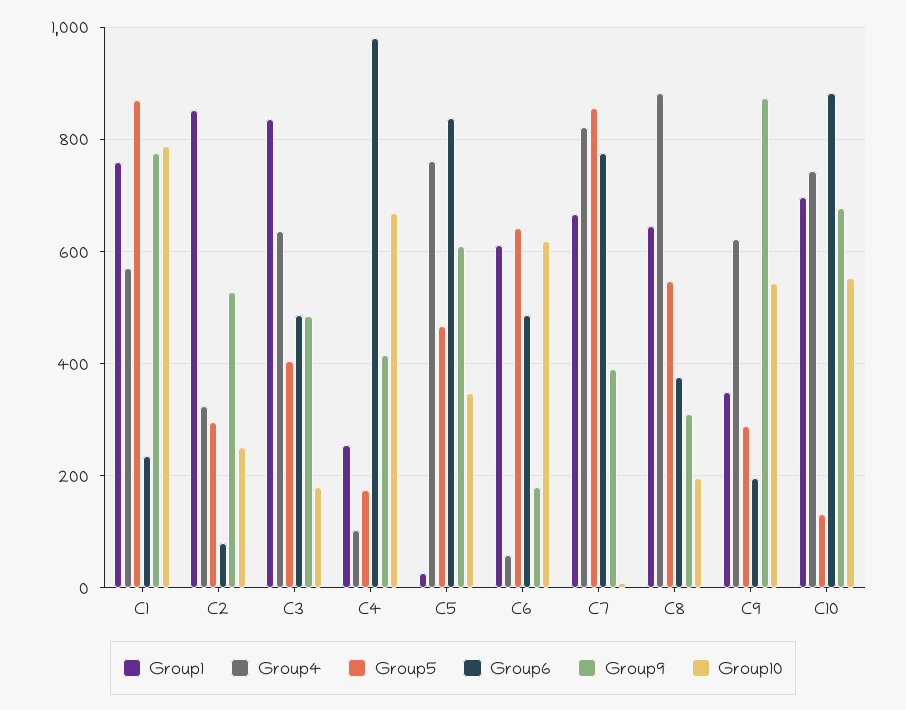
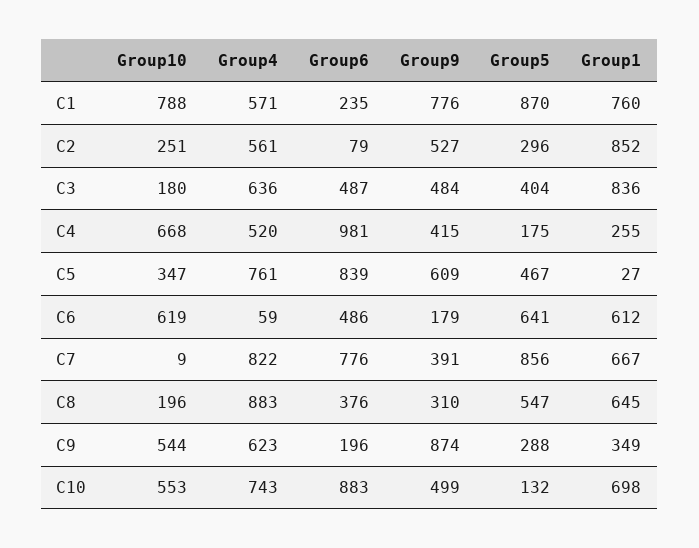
Group4, C2: 320 -> 561
Group4, C4: 100 -> 520
Group9, C10: 680 -> 499

